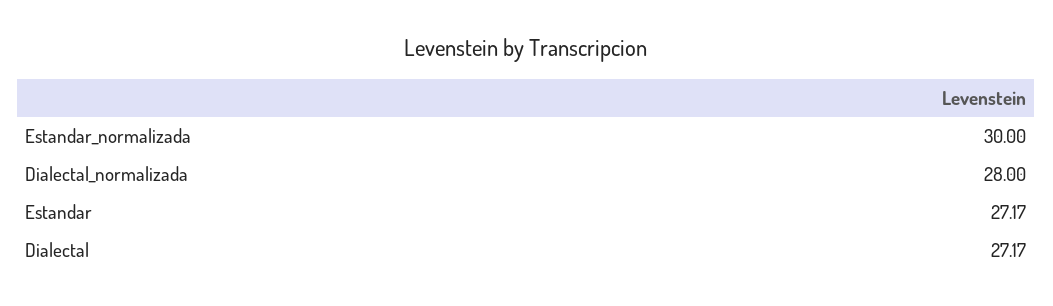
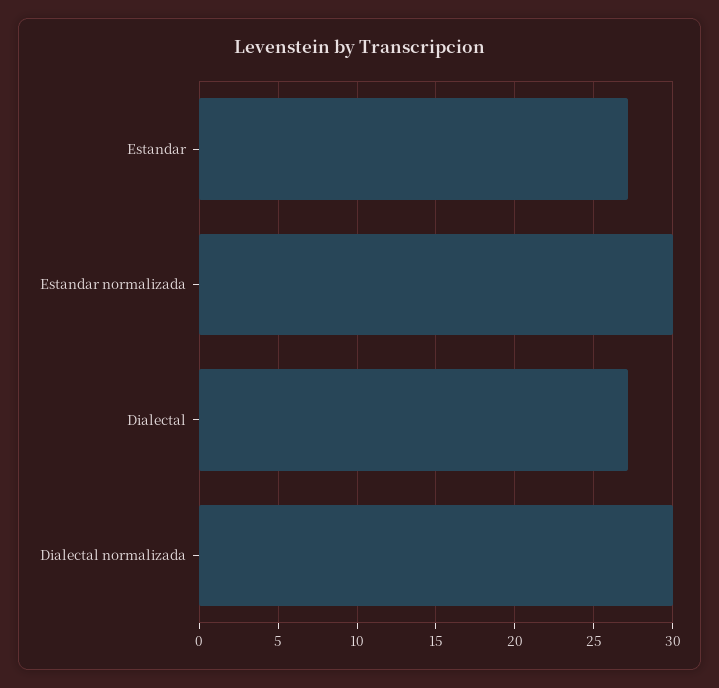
Dialectal_normalizada: 28 -> 30

